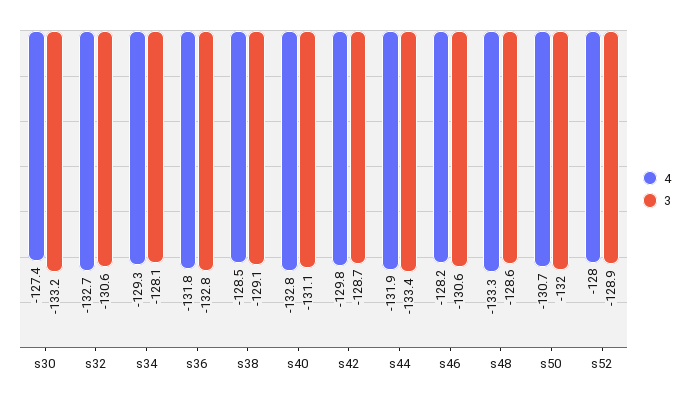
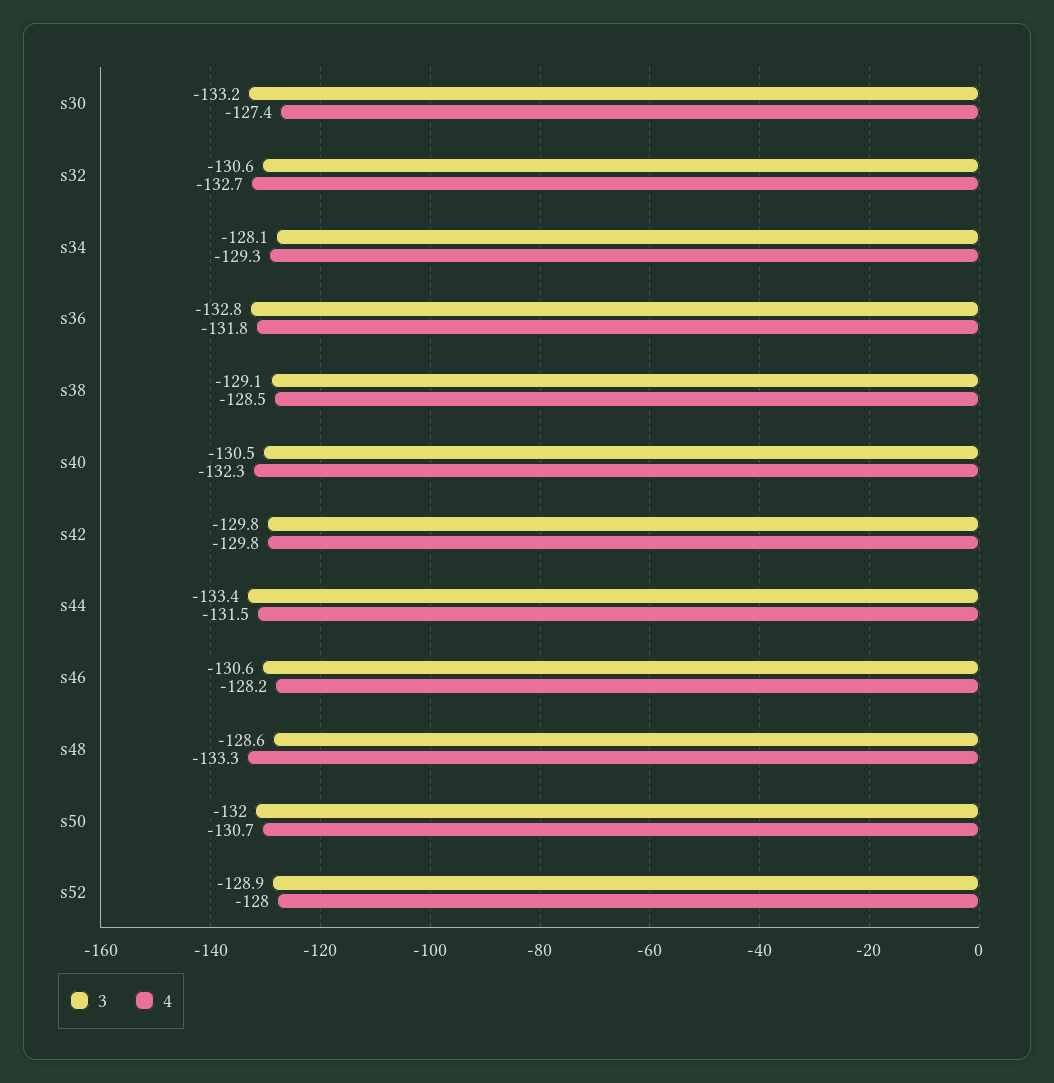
4, s40: -132.8 -> -132.3
3, s40: -131.1 -> -130.5
3, s42: -128.7 -> -129.8
4, s44: -131.9 -> -131.5

